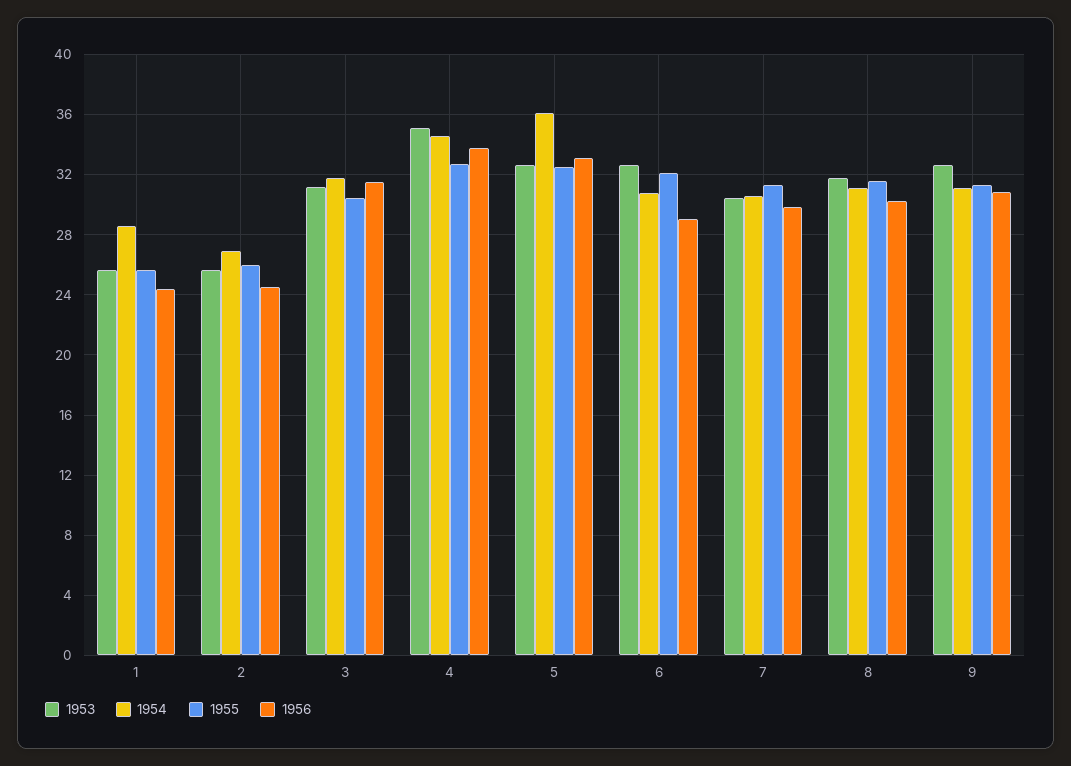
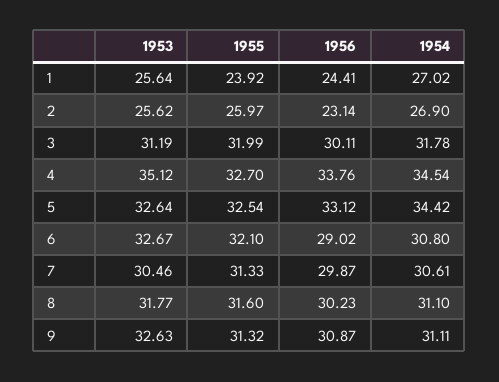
1954, 1: 28.5 -> 27.02
1955, 1: 25.5 -> 23.92
1956, 2: 24.5 -> 23.14
1955, 3: 30.5 -> 31.99
1956, 3: 31.5 -> 30.11
1954, 5: 36 -> 34.42

